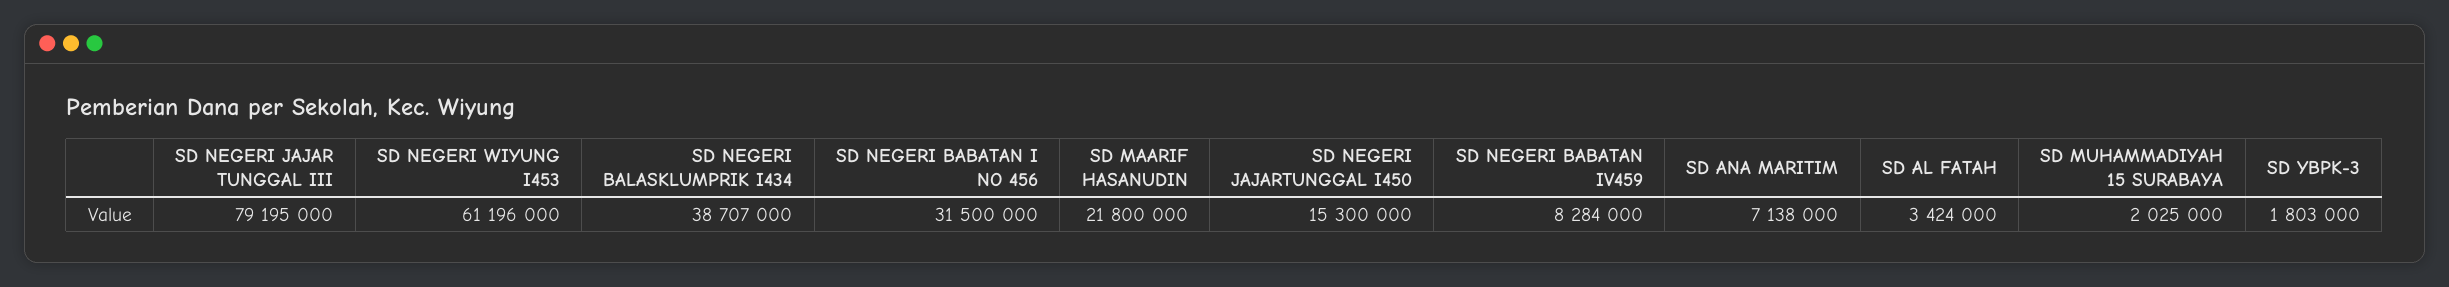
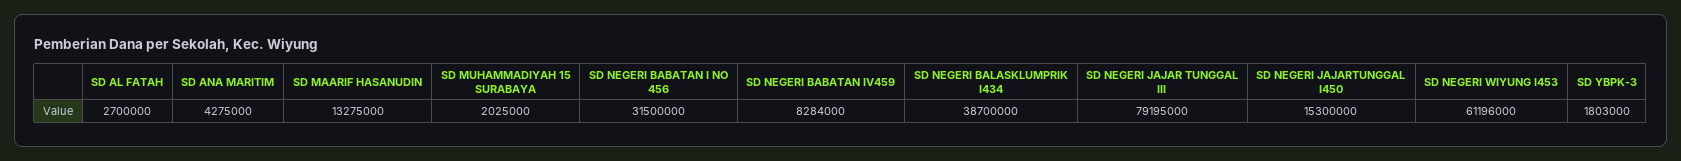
SD NEGERI BALASKLUMPRIK I434: 38707000 -> 38700000
SD MAARIF HASANUDIN: 21800000 -> 13275000
SD ANA MARITIM: 7138000 -> 4275000
SD AL FATAH: 3424000 -> 2700000

